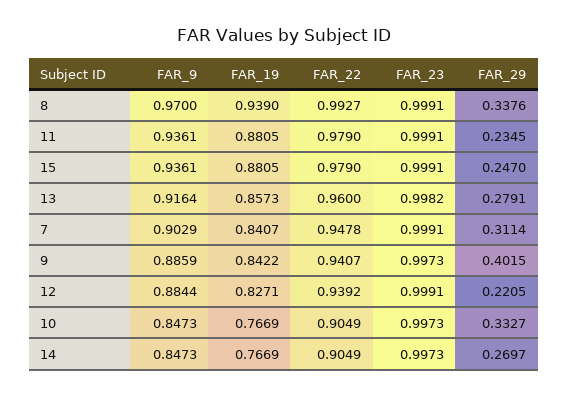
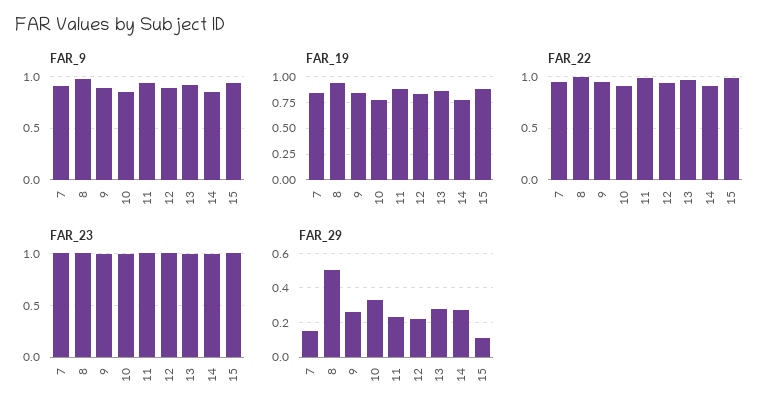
FAR_29, 8: 0.3376 -> 0.5
FAR_29, 15: 0.247 -> 0.1
FAR_29, 7: 0.3114 -> 0.15
FAR_29, 9: 0.4015 -> 0.25

